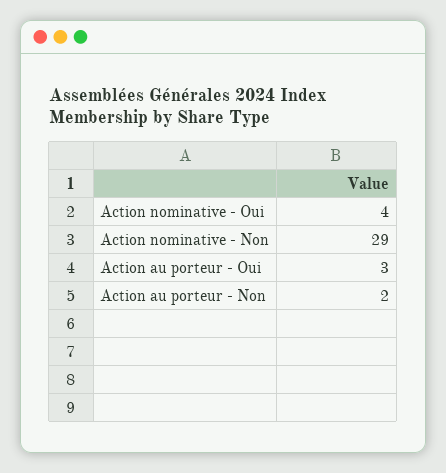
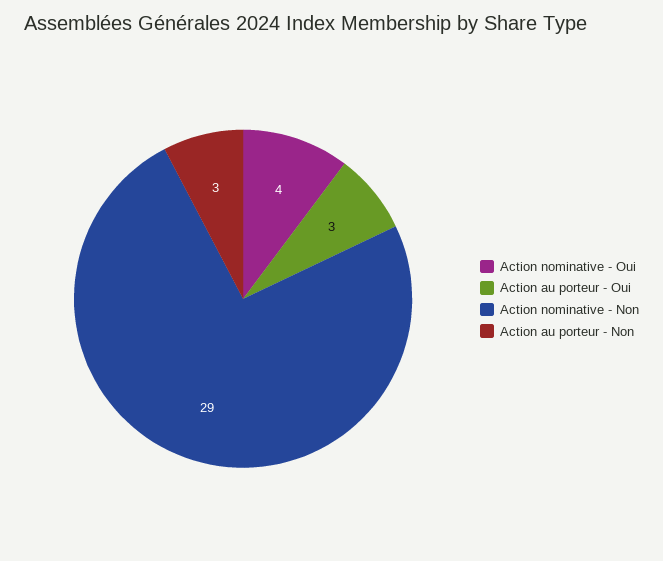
Action au porteur - Non: 2 -> 3

